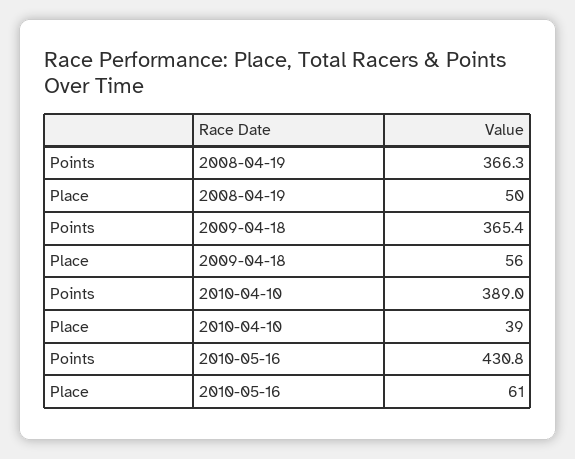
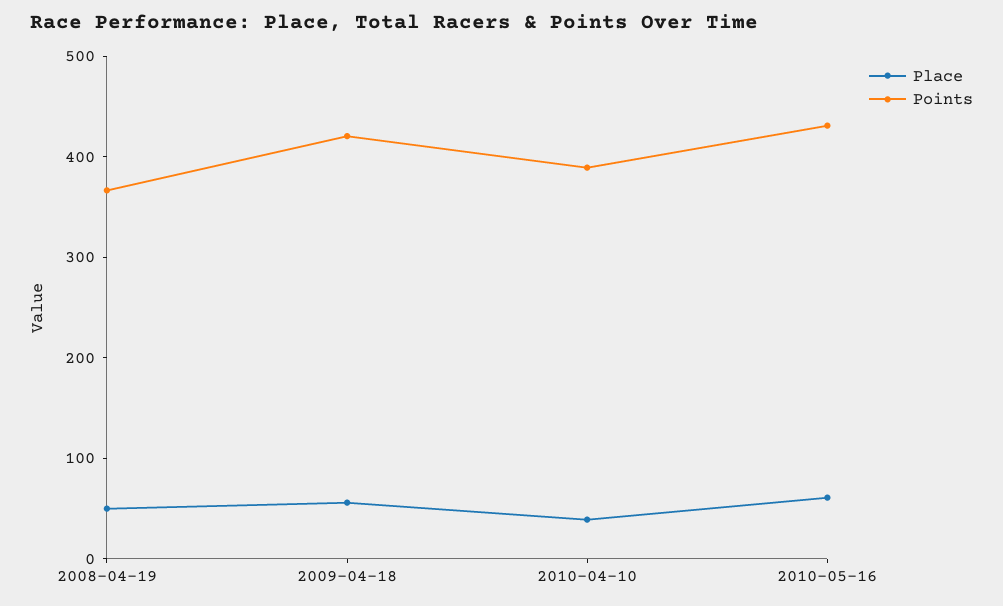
Points, 2009-04-18: 365.4 -> 420

